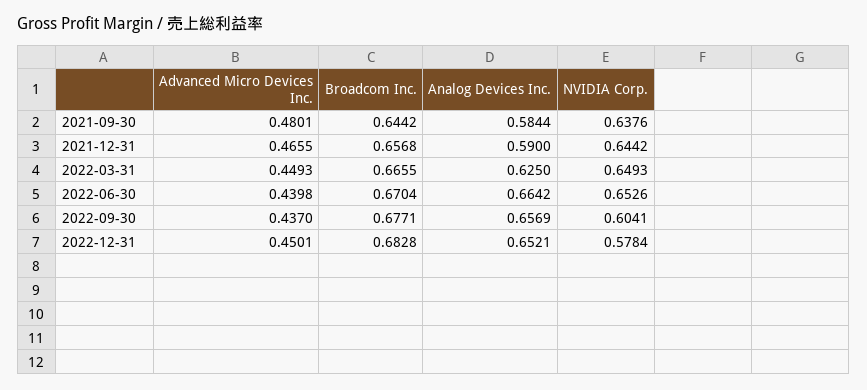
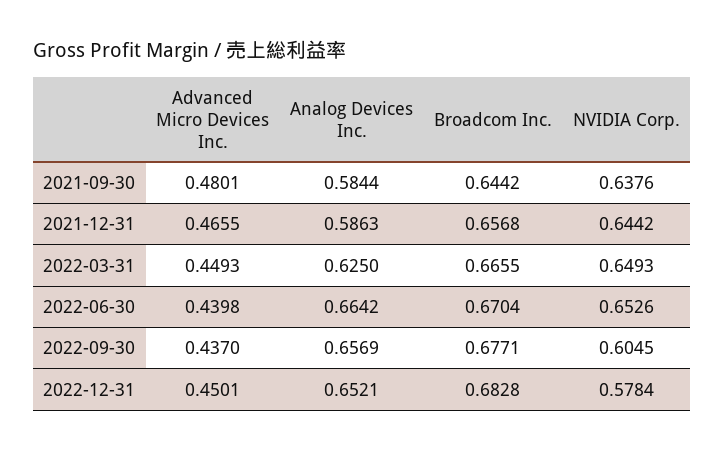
Analog Devices Inc., 2021-12-31: 0.59 -> 0.5863
NVIDIA Corp., 2022-09-30: 0.6041 -> 0.6045

